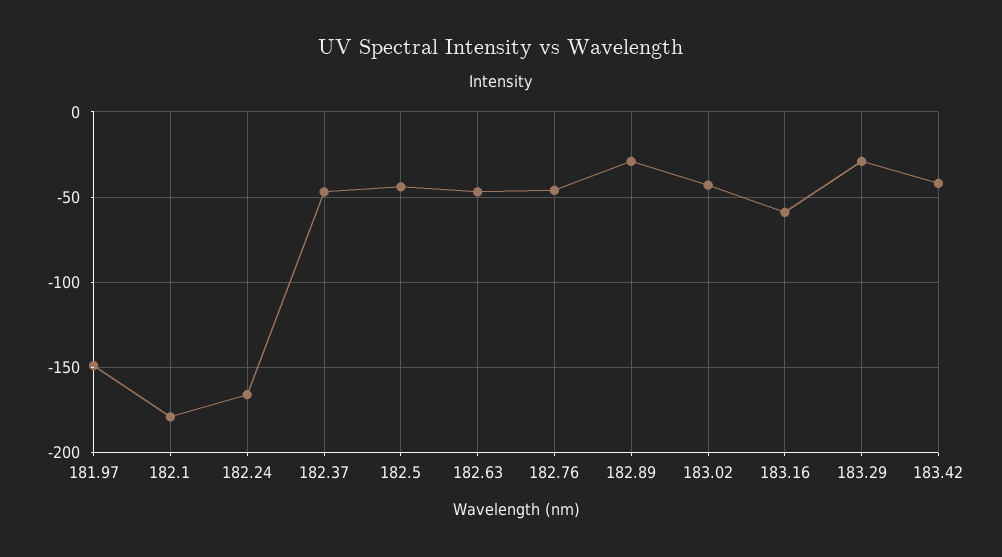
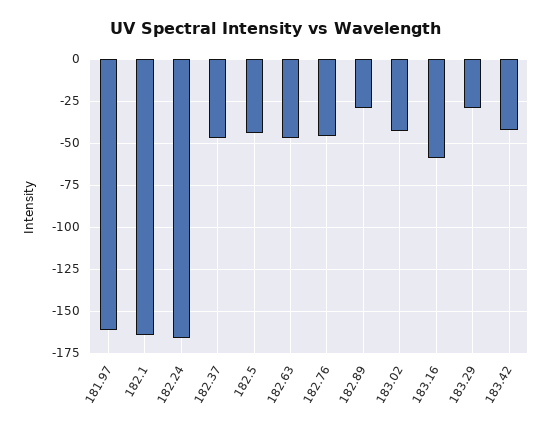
181.97: -150 -> -160
182.1: -180 -> -165

